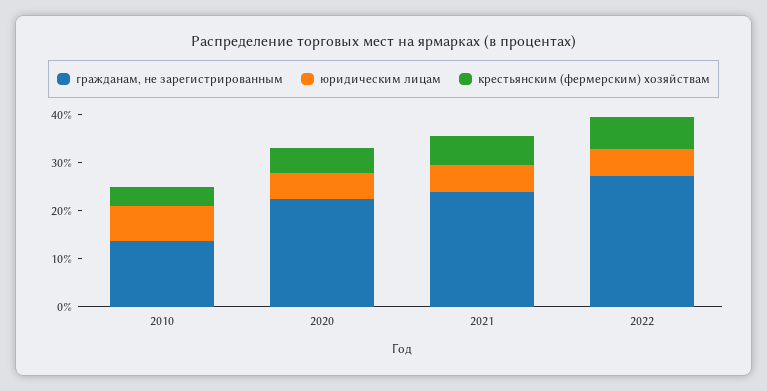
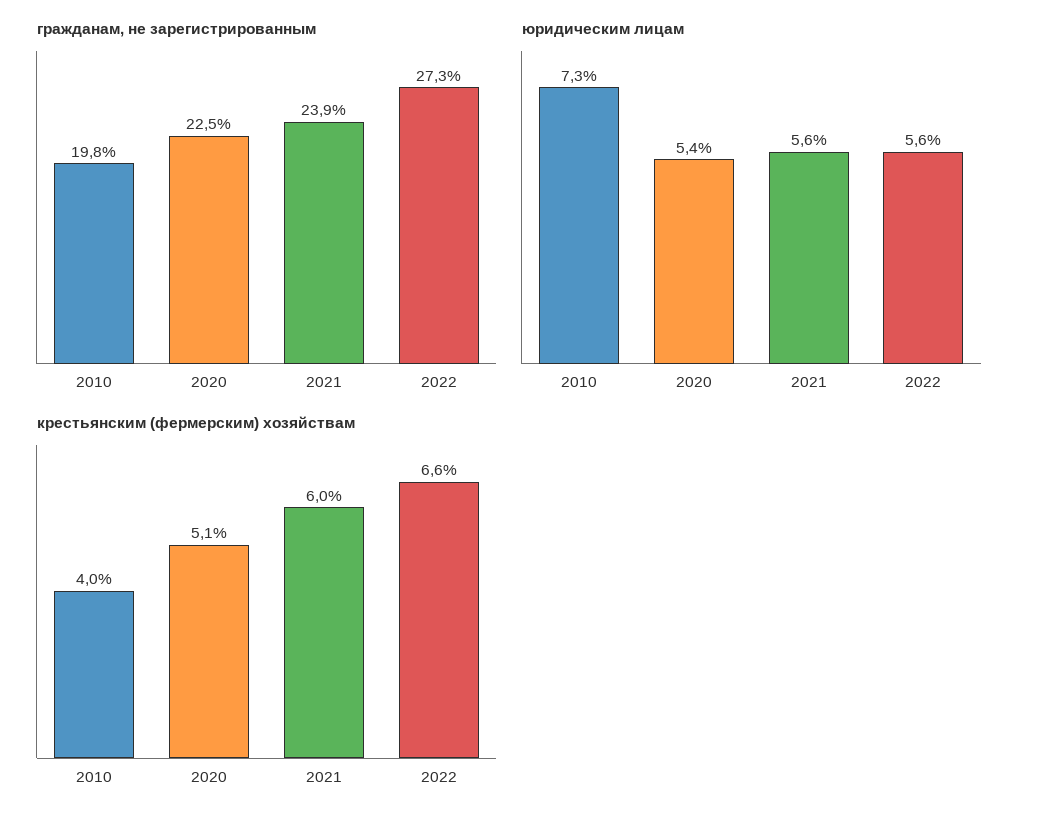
гражданам, не зарегистрированным, 2010: 14 -> 19.8

